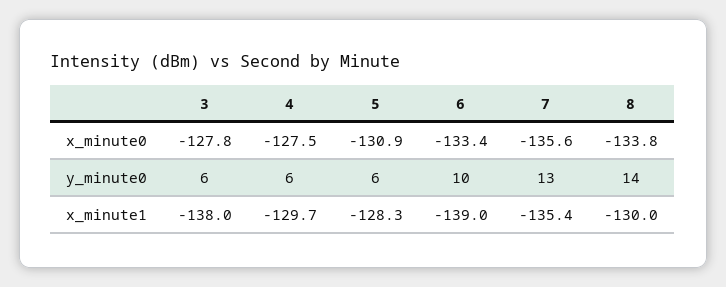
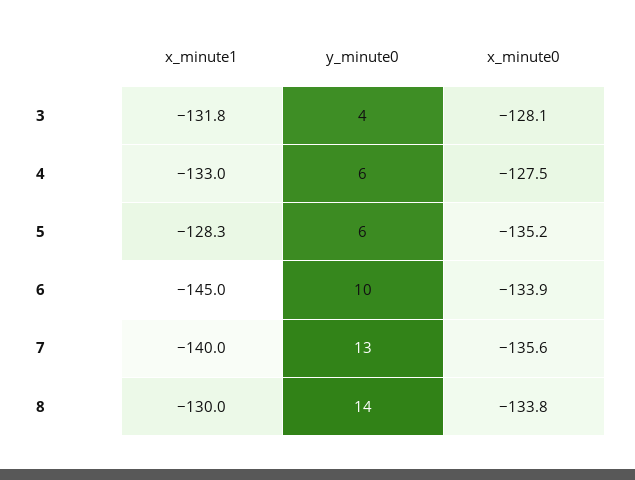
3, x_minute0: -127.8 -> -128.1
5, x_minute0: -130.9 -> -135.2
6, x_minute0: -133.4 -> -133.9
3, y_minute0: 6 -> 4
3, x_minute1: -138 -> -131.8
4, x_minute1: -129.7 -> -133
6, x_minute1: -139 -> -145
7, x_minute1: -135.4 -> -140

